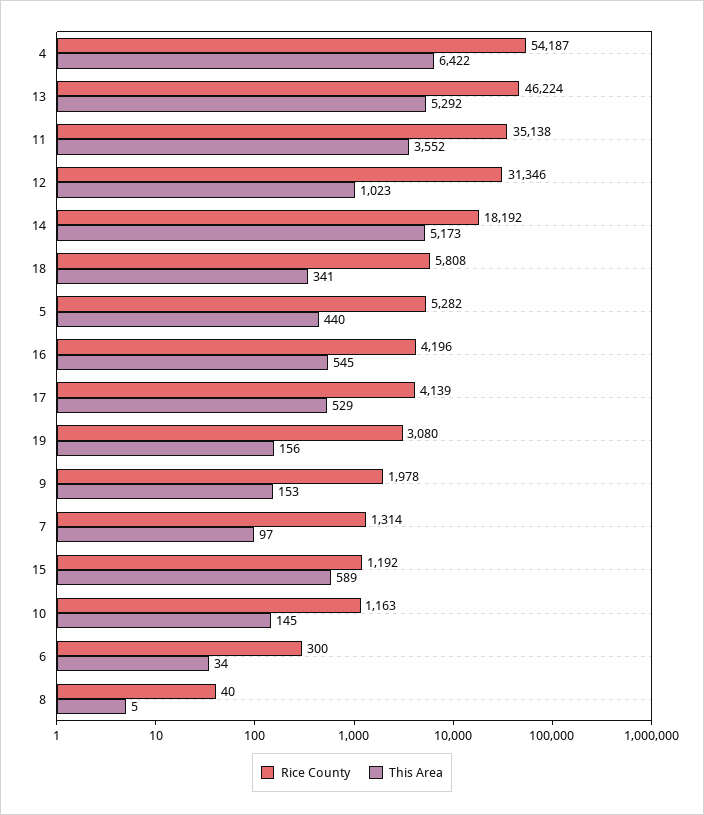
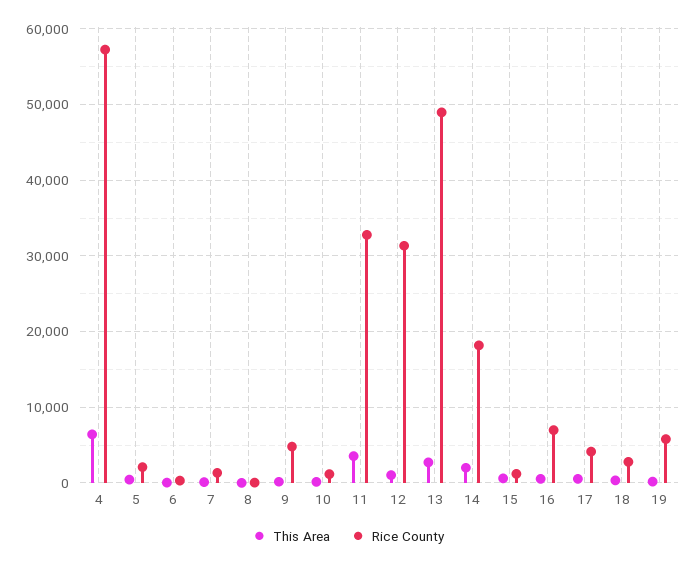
Rice County, 4: 54187 -> 57000
Rice County, 13: 46224 -> 49000
This Area, 13: 5292 -> 3000
Rice County, 11: 35138 -> 33000
This Area, 14: 5173 -> 2000
Rice County, 18: 5808 -> 3000
Rice County, 5: 5282 -> 2000
Rice County, 16: 4196 -> 7000
Rice County, 19: 3080 -> 6000
Rice County, 9: 1978 -> 5000

